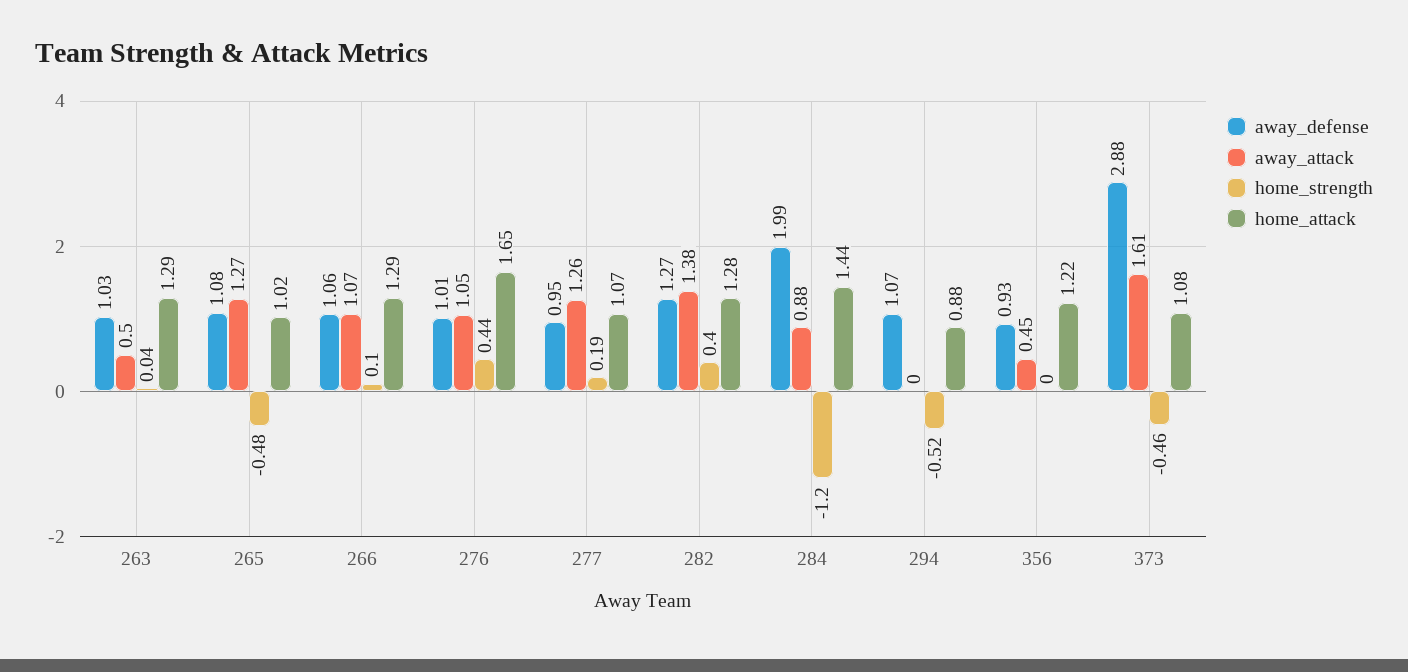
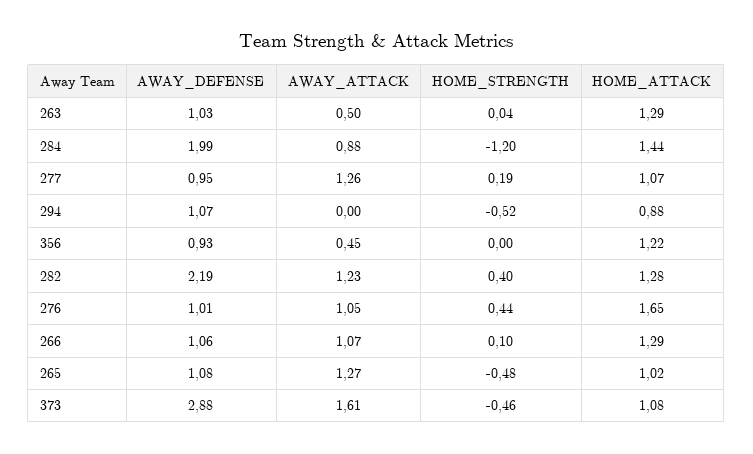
away_defense, 282: 1.27 -> 2.19
away_attack, 282: 1.38 -> 1.23

